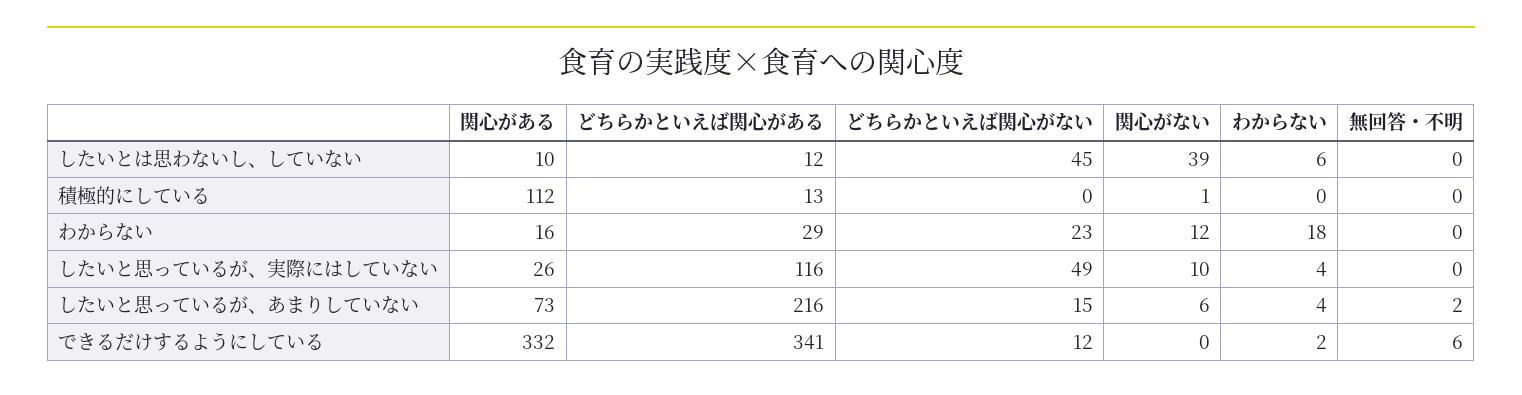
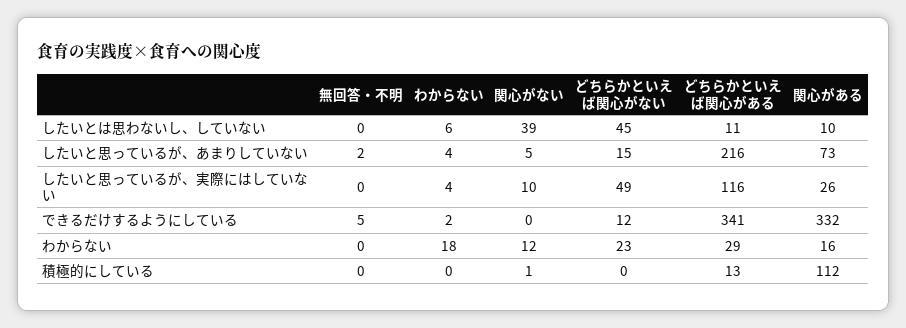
どちらかといえば関心がある, したいとは思わないし、していない: 12 -> 11
関心がない, したいと思っているが、あまりしていない: 6 -> 5
無回答・不明, できるだけするようにしている: 6 -> 5

